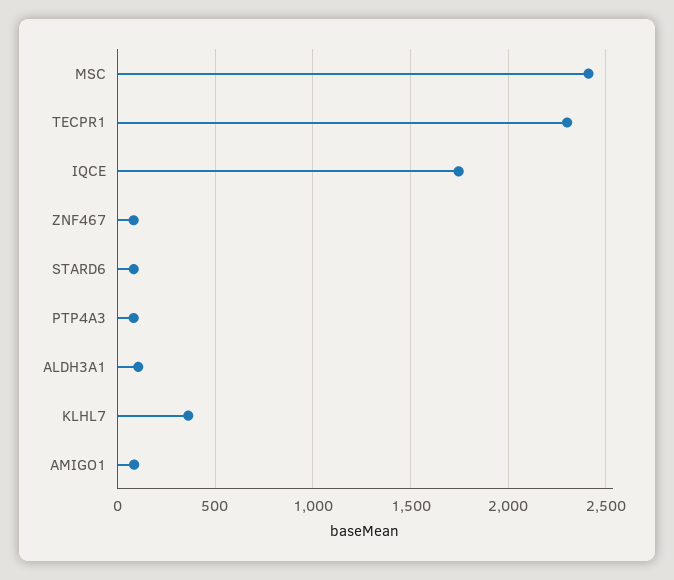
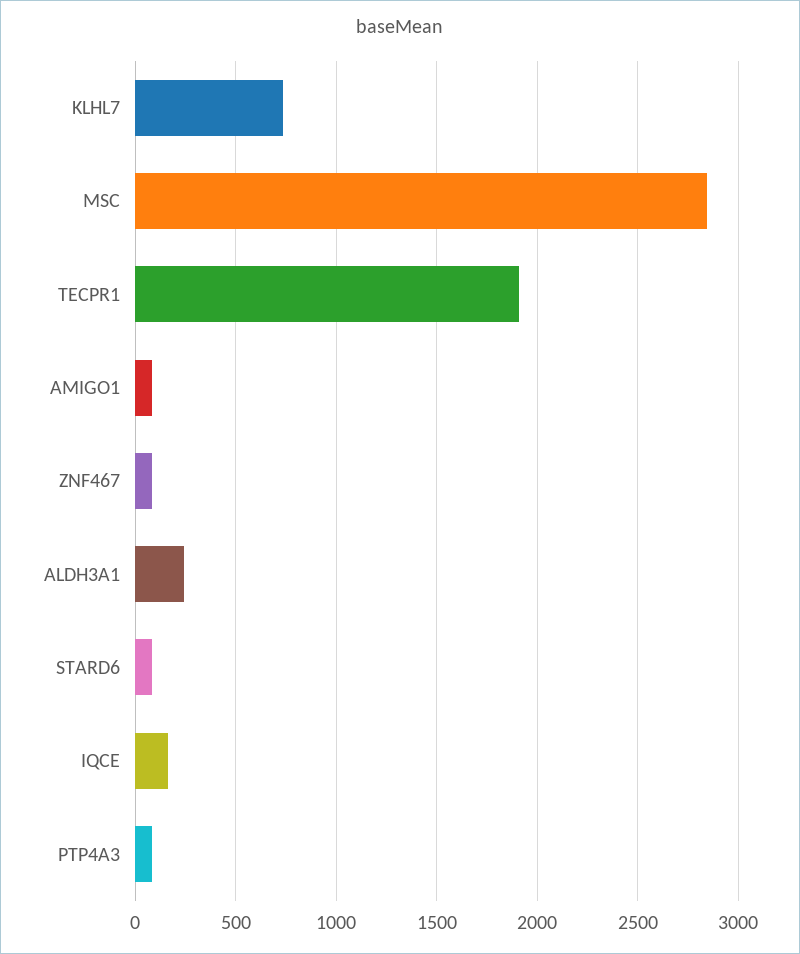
MSC: 2400 -> 2850
TECPR1: 2300 -> 1900
IQCE: 1750 -> 150
ALDH3A1: 100 -> 250
KLHL7: 350 -> 750

